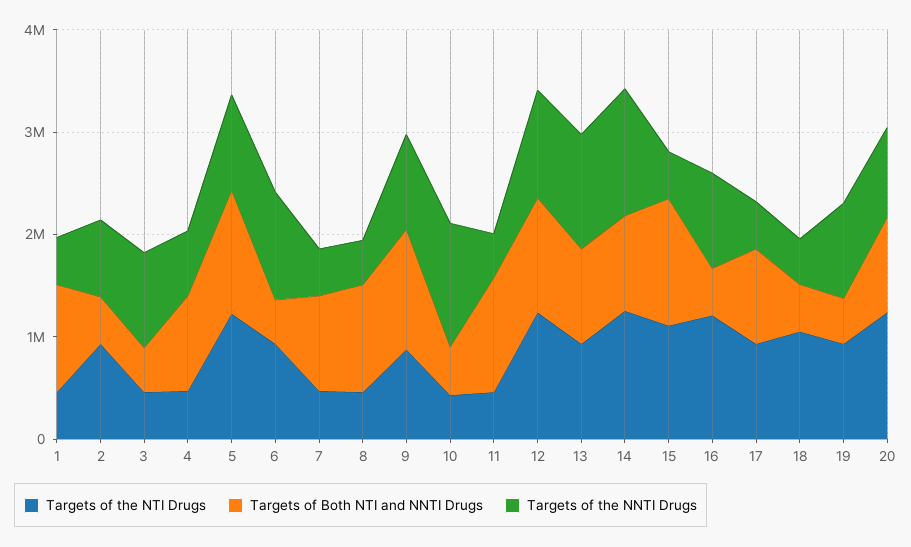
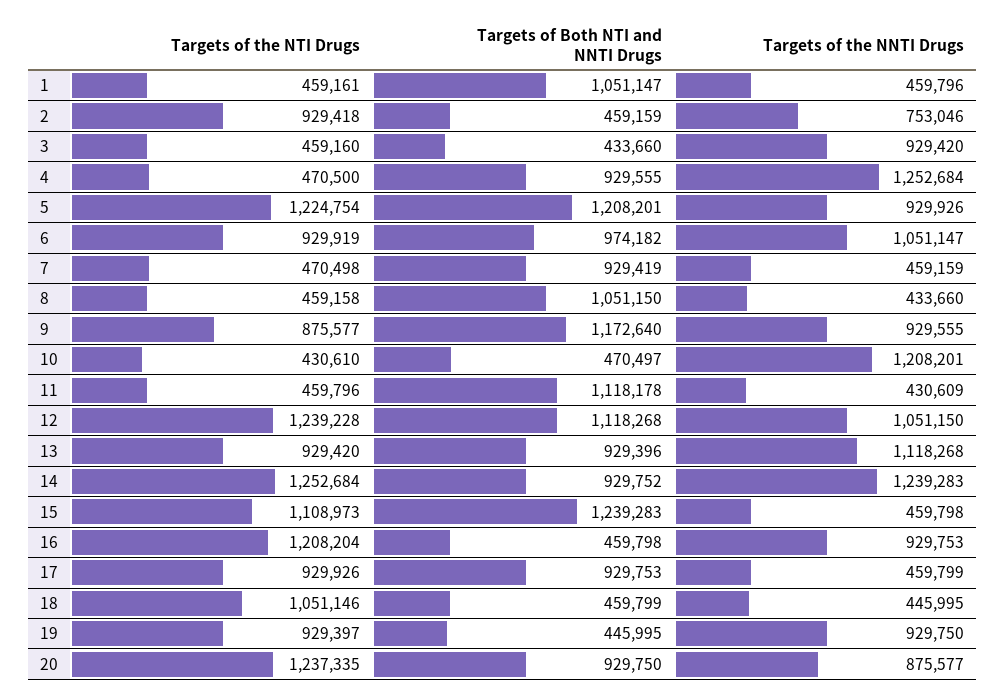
Targets of the NNTI Drugs, 4: 600000 -> 1252684
Targets of Both NTI and NNTI Drugs, 6: 400000 -> 974182

